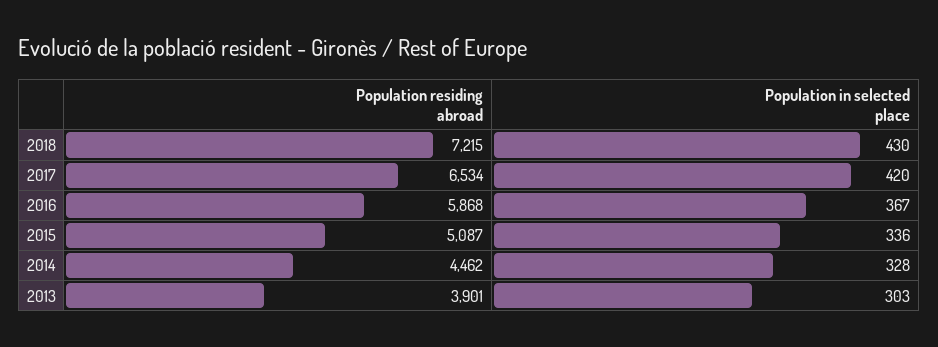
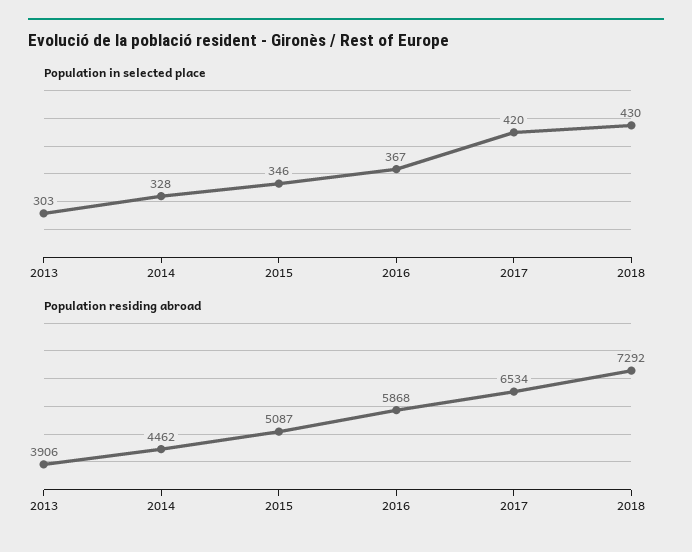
Population residing abroad, 2018: 7215 -> 7292
Population in selected place, 2015: 336 -> 346
Population residing abroad, 2013: 3901 -> 3906

